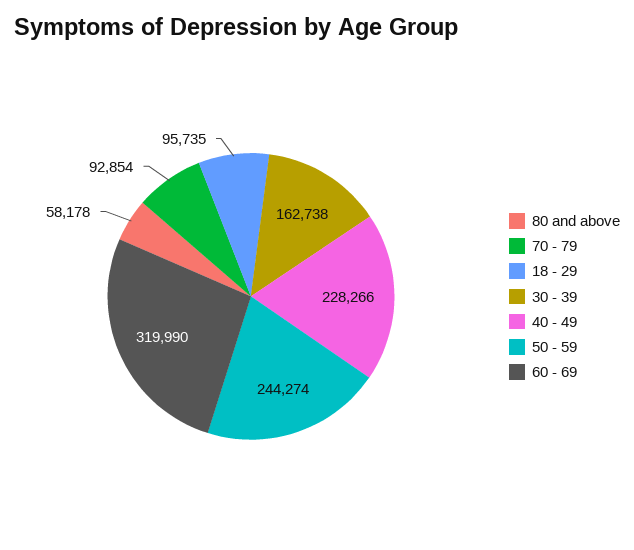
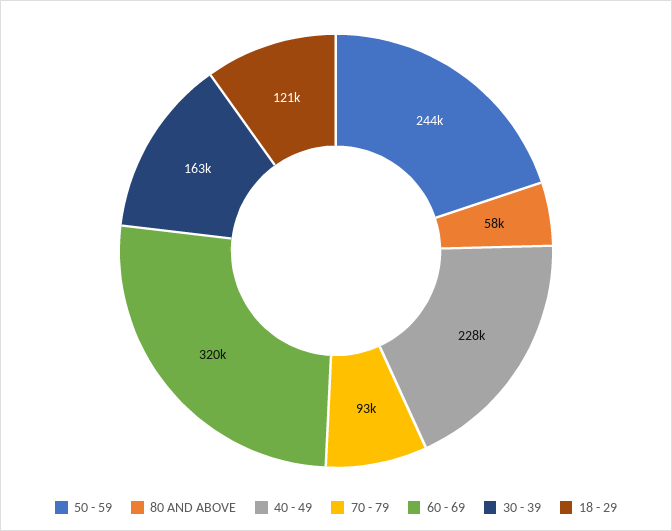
18 - 29: 95735 -> 121000

